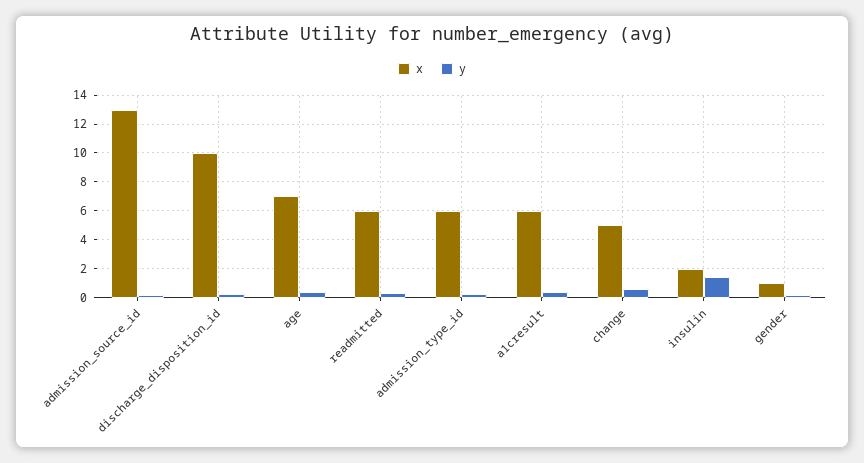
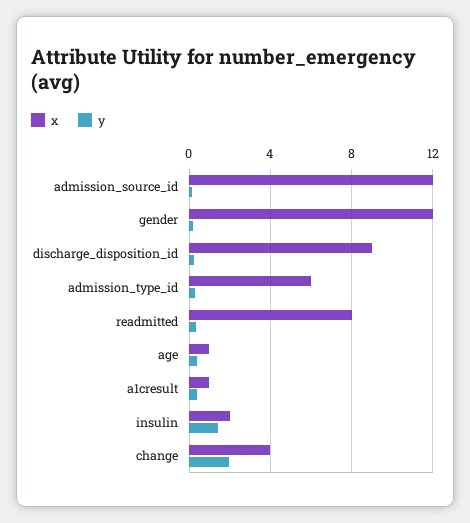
x, admission_source_id: 13 -> 12
x, discharge_disposition_id: 10 -> 9
x, age: 7 -> 1
x, readmitted: 6 -> 8
x, a1cresult: 6 -> 1
x, change: 5 -> 4
y, change: 0.5 -> 2
x, gender: 1 -> 12

